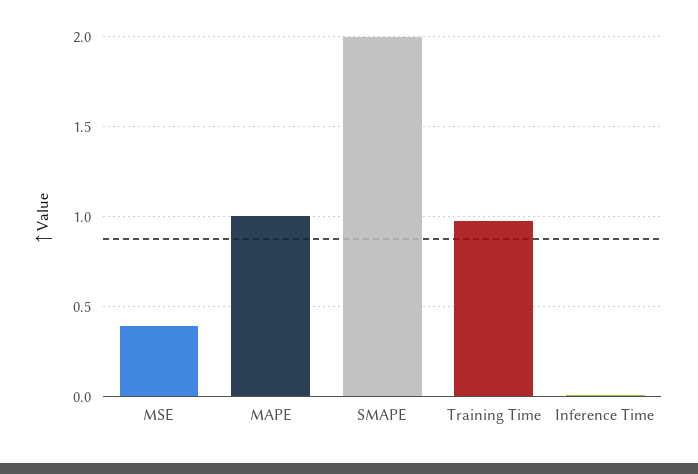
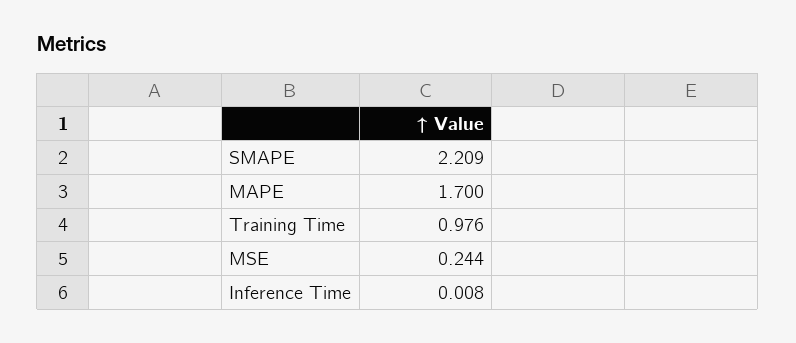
MSE: 0.4 -> 0.244
MAPE: 1 -> 1.7
SMAPE: 2 -> 2.209

